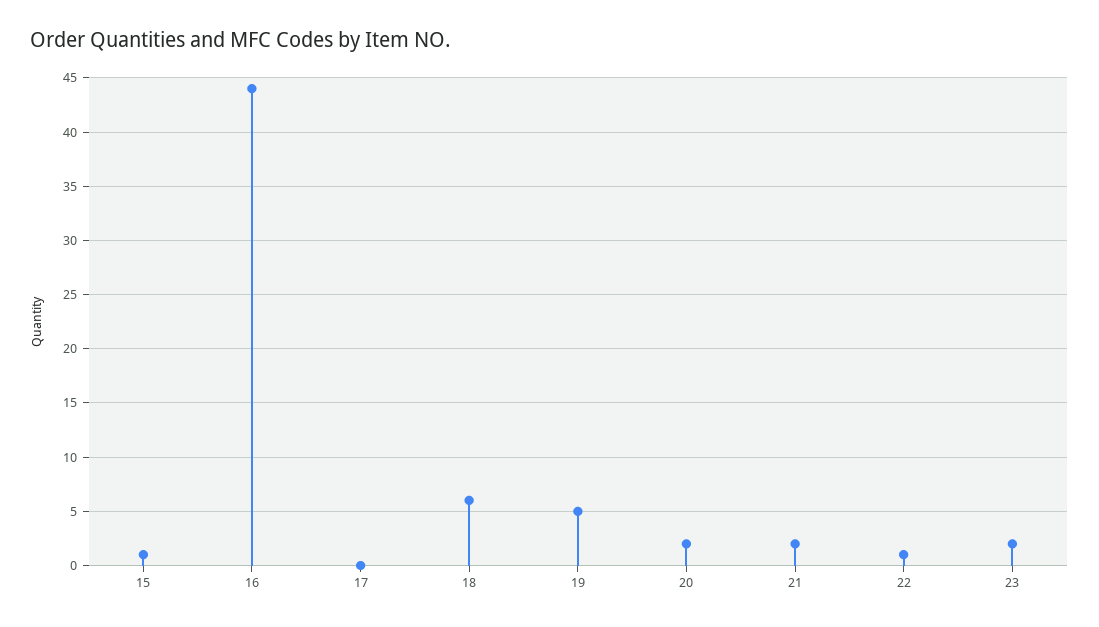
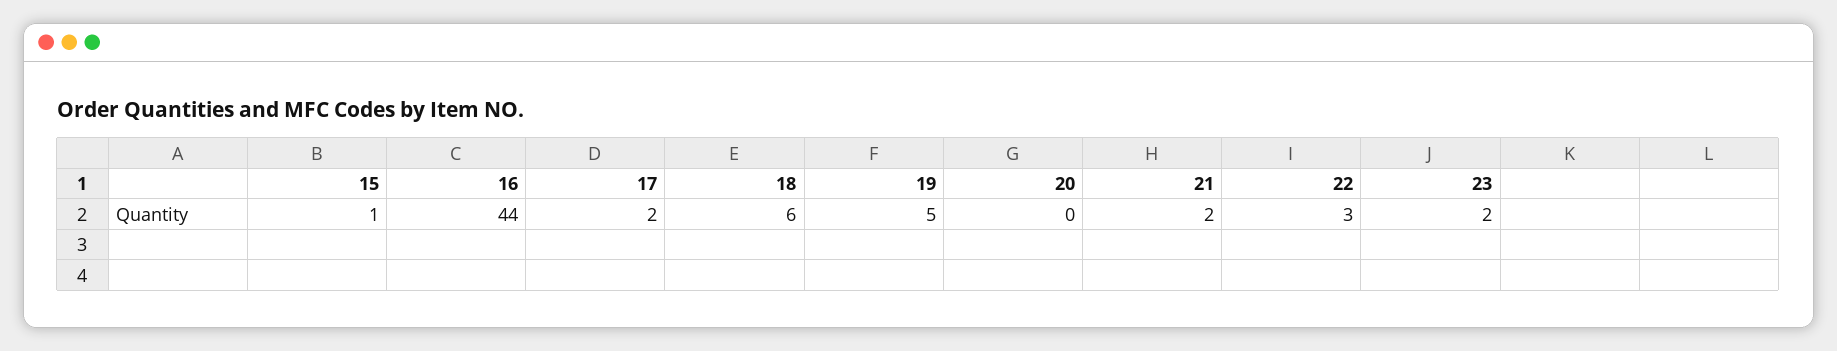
17: 0 -> 2
20: 2 -> 0
22: 1 -> 3

